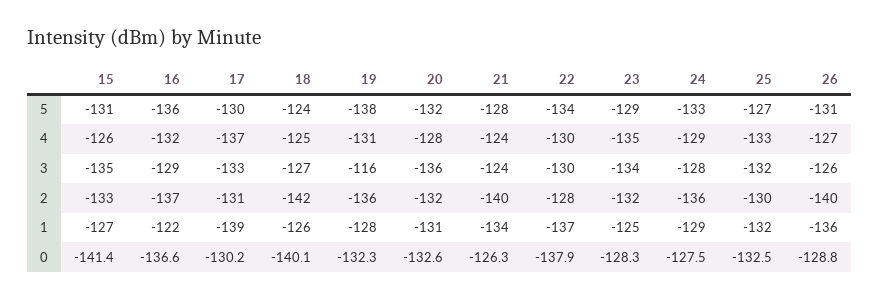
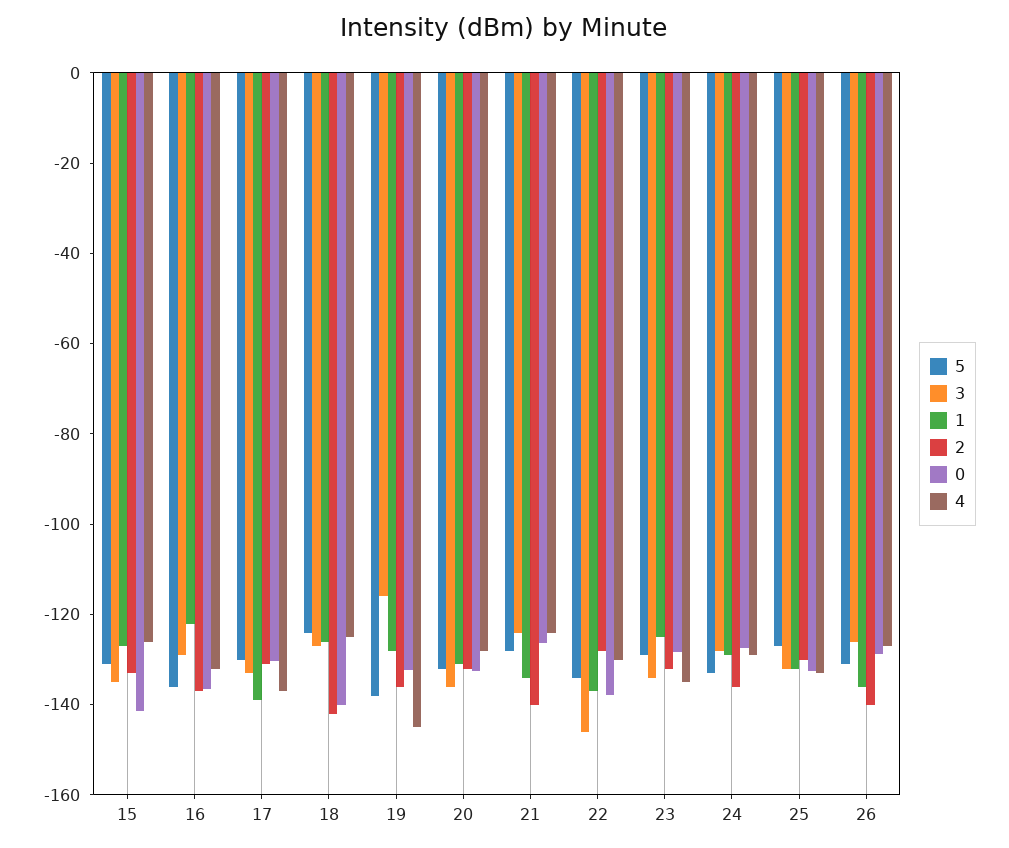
4, 19: -131 -> -145
3, 22: -130 -> -145

